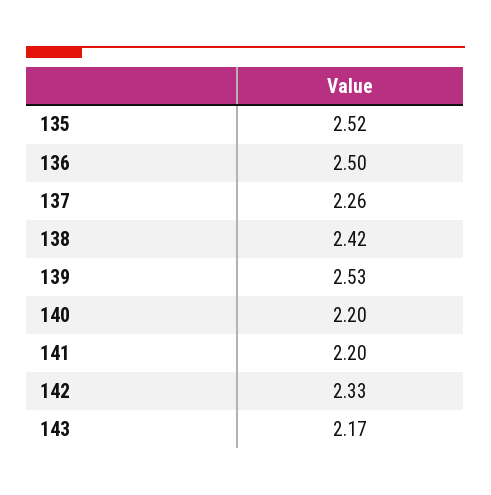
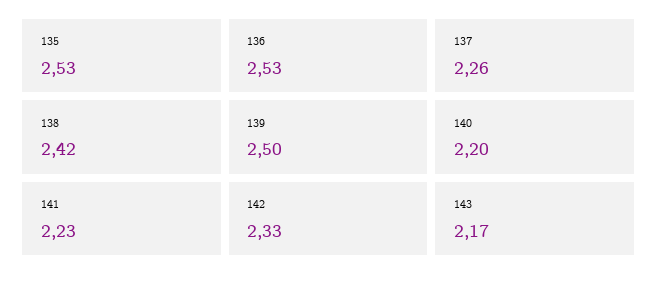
135: 2.52 -> 2.53
136: 2.5 -> 2.53
139: 2.53 -> 2.5
141: 2.2 -> 2.23

